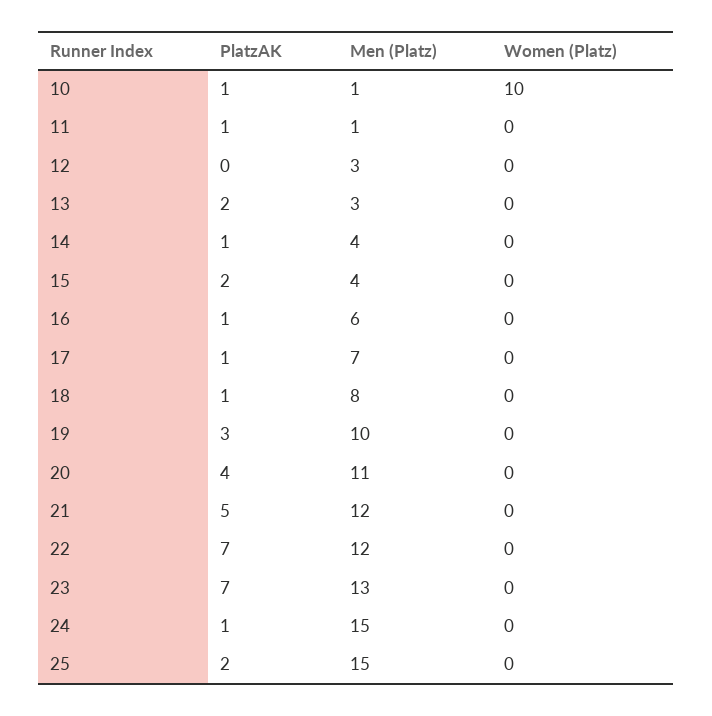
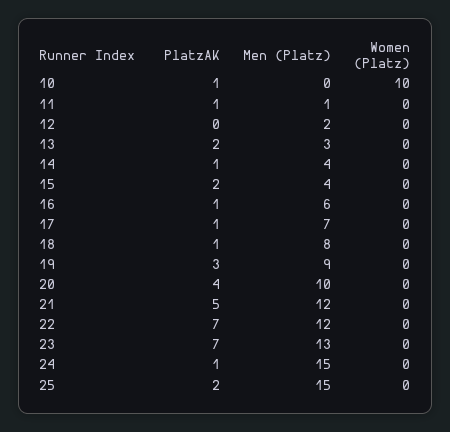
Men (Platz), 10: 1 -> 0
Men (Platz), 12: 3 -> 2
Men (Platz), 19: 10 -> 9
Men (Platz), 20: 11 -> 10

